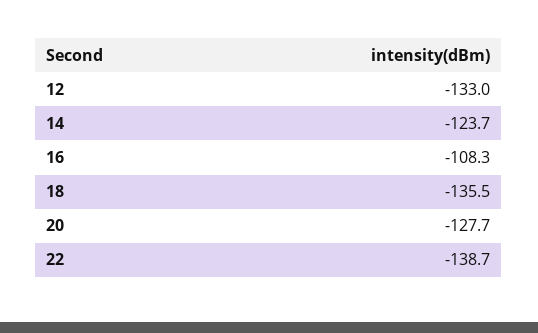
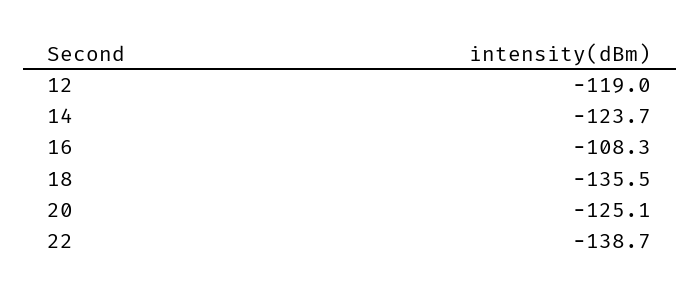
12: -133 -> -119
20: -127.7 -> -125.1

